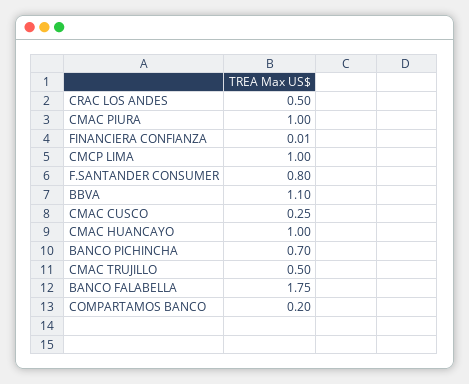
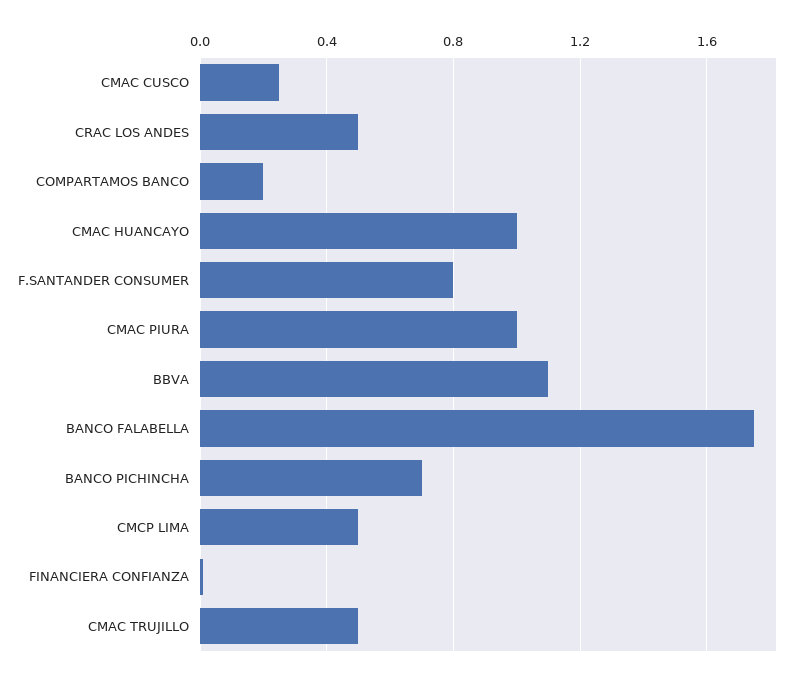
CMCP LIMA: 1 -> 0.5

